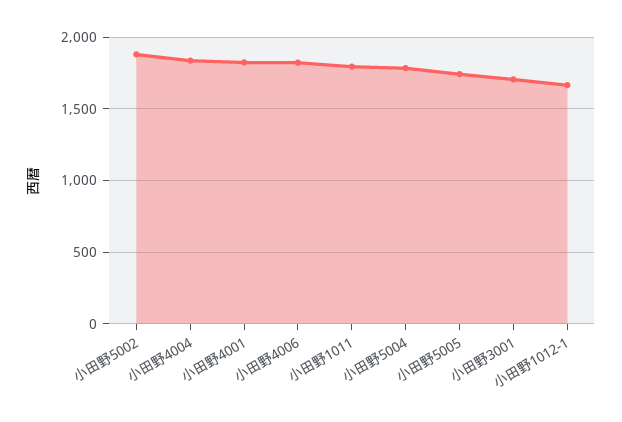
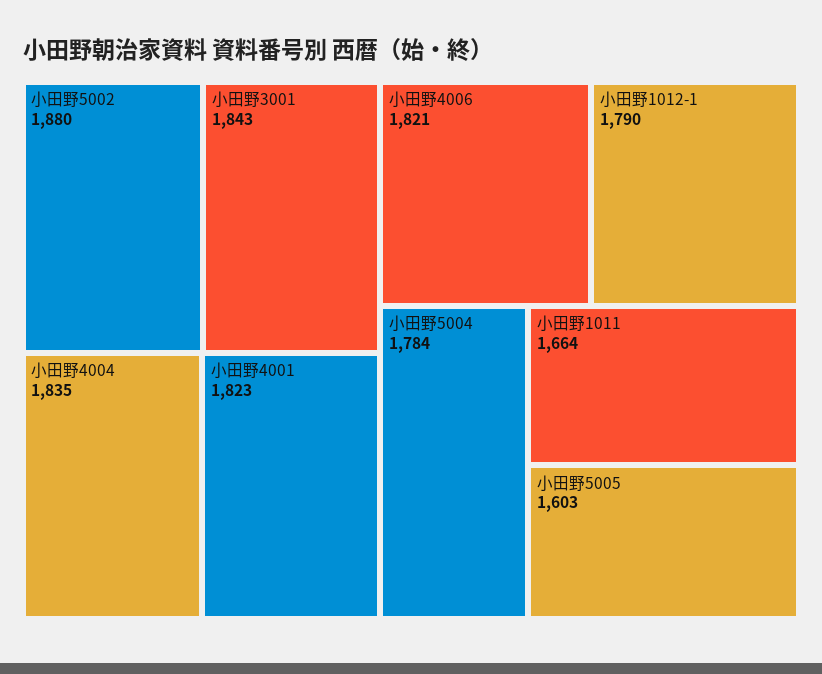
小田野1011: 1800 -> 1664
小田野5005: 1750 -> 1603
小田野3001: 1700 -> 1843
小田野1012-1: 1650 -> 1790

